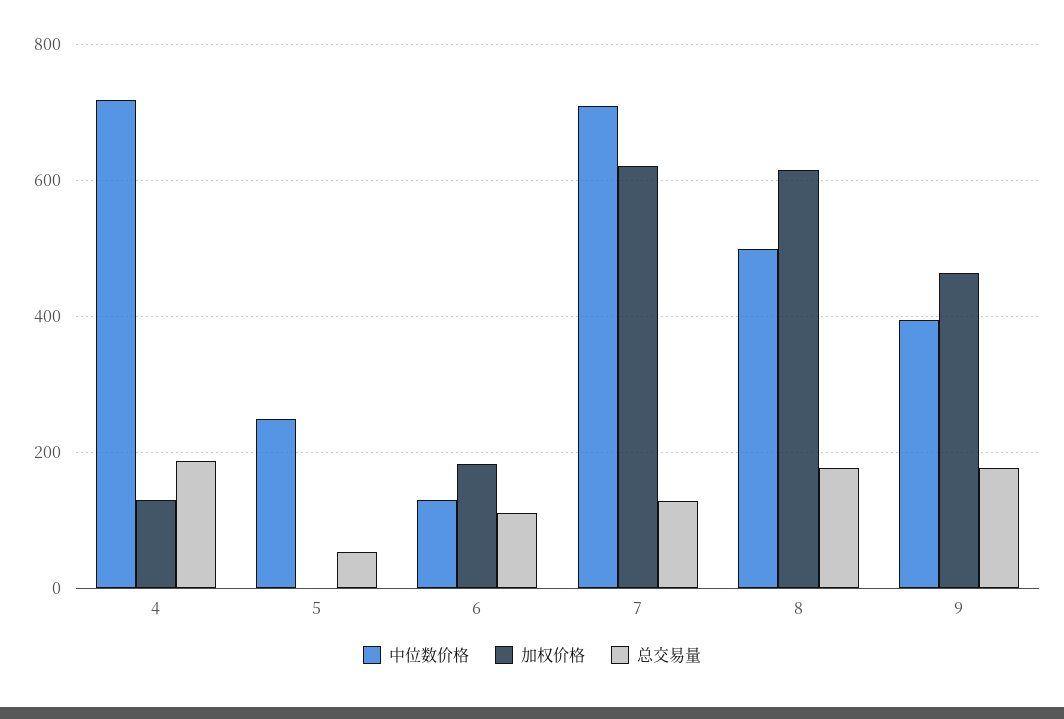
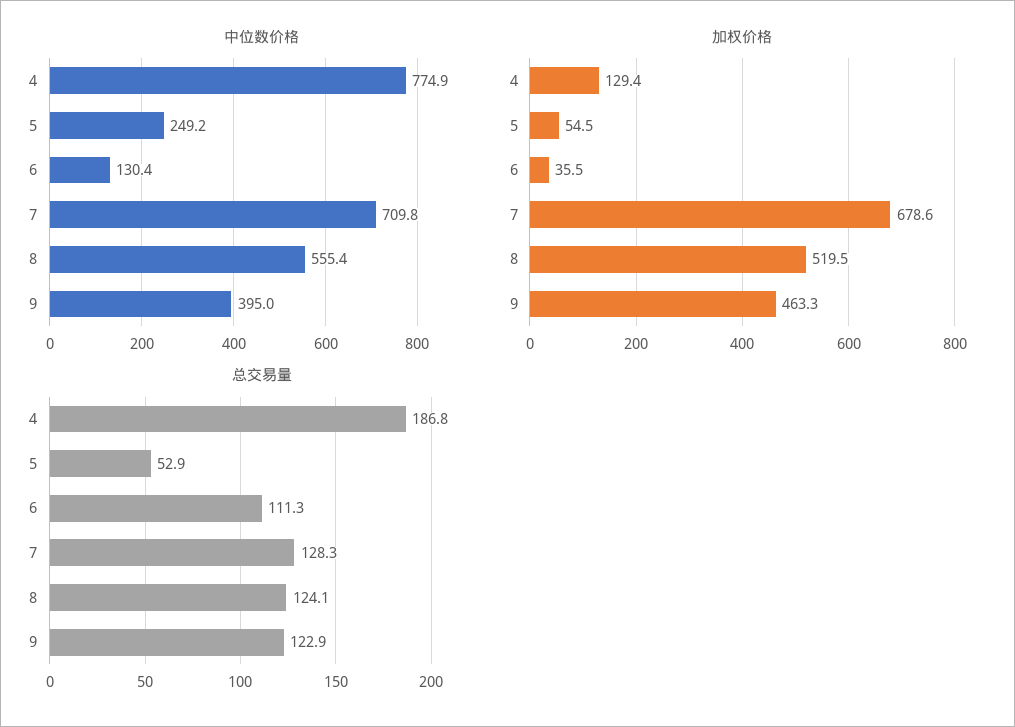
中位数价格, 4: 720 -> 774.9
加权价格, 5: 0 -> 54.5
加权价格, 6: 180 -> 35.5
加权价格, 7: 620 -> 678.6
中位数价格, 8: 500 -> 555.4
加权价格, 8: 620 -> 519.5
总交易量, 8: 180 -> 124.1
总交易量, 9: 180 -> 122.9

